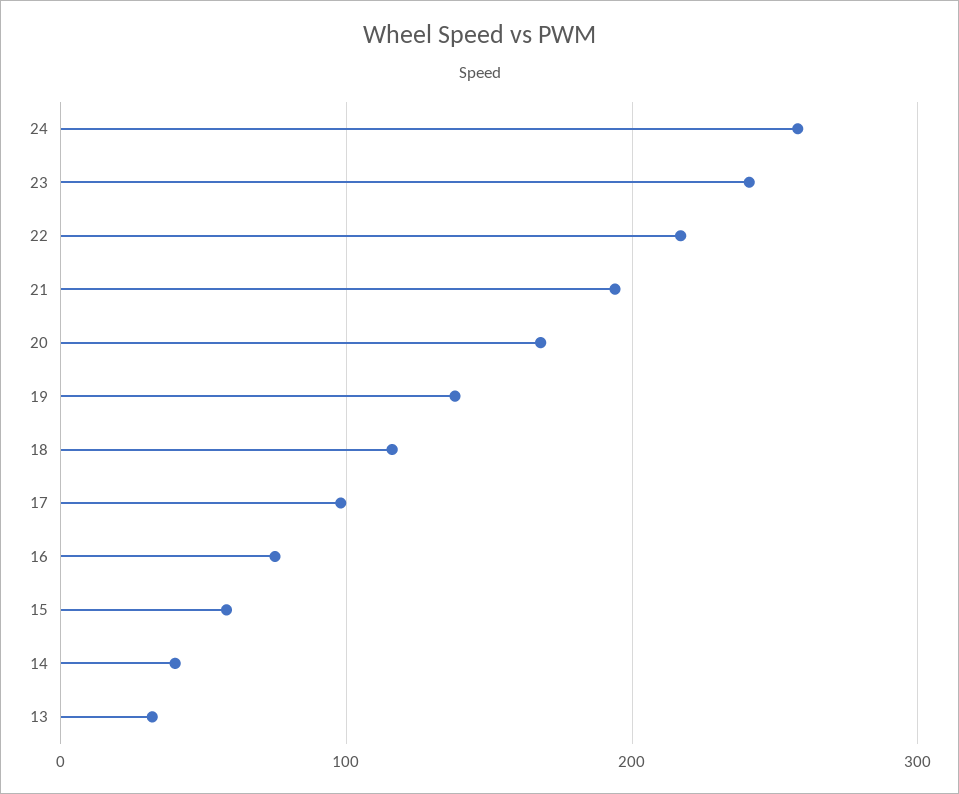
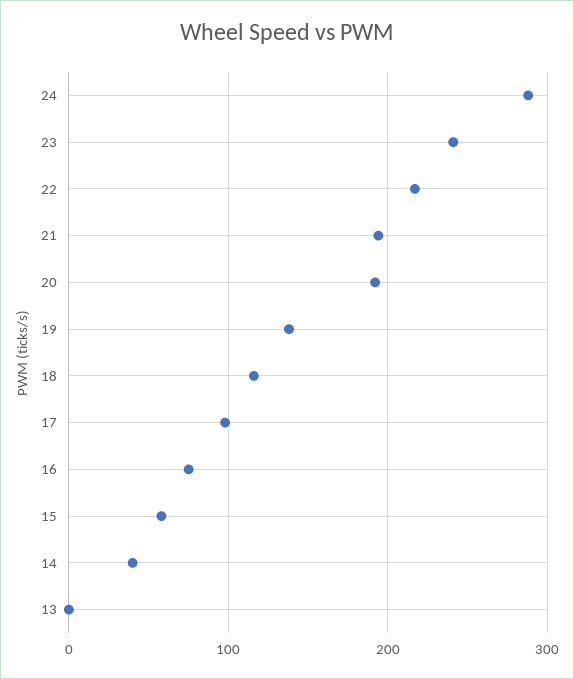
24: 260 -> 290
20: 170 -> 190
13: 30 -> 0

